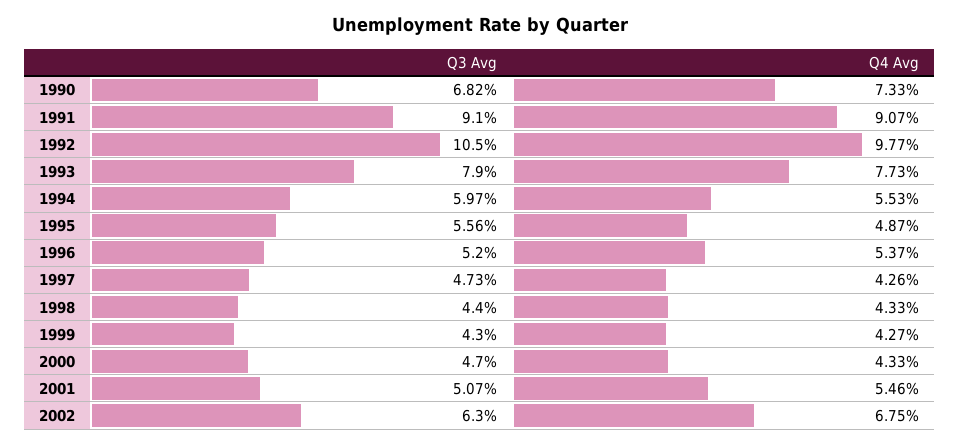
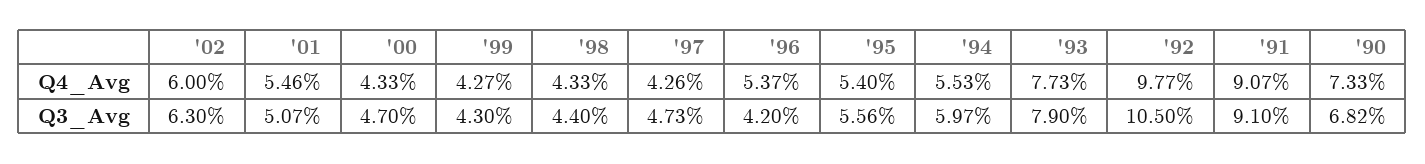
Q4 Avg, 1995: 4.87 -> 5.4
Q3 Avg, 1996: 5.2 -> 4.2
Q4 Avg, 2002: 6.75 -> 6

